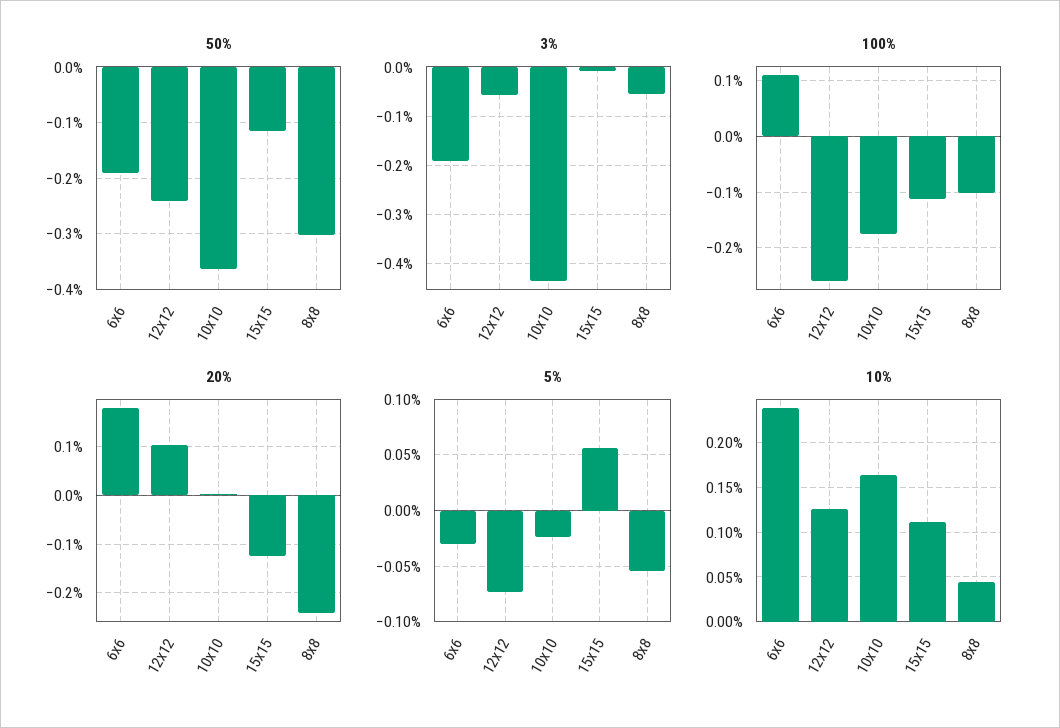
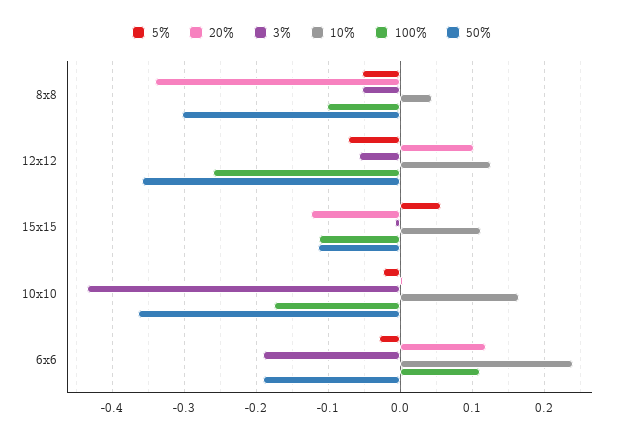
50%, 12x12: -0.24 -> -0.36
20%, 6x6: 0.18 -> 0.12
20%, 8x8: -0.24 -> -0.34

